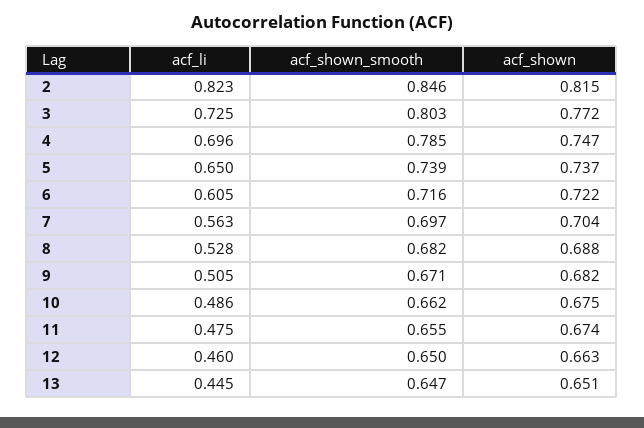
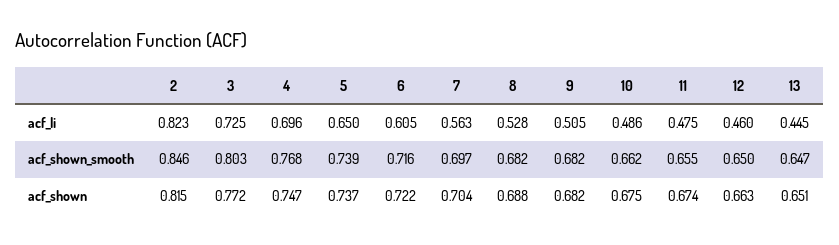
acf_shown_smooth, 4: 0.785 -> 0.768
acf_shown_smooth, 9: 0.671 -> 0.682

